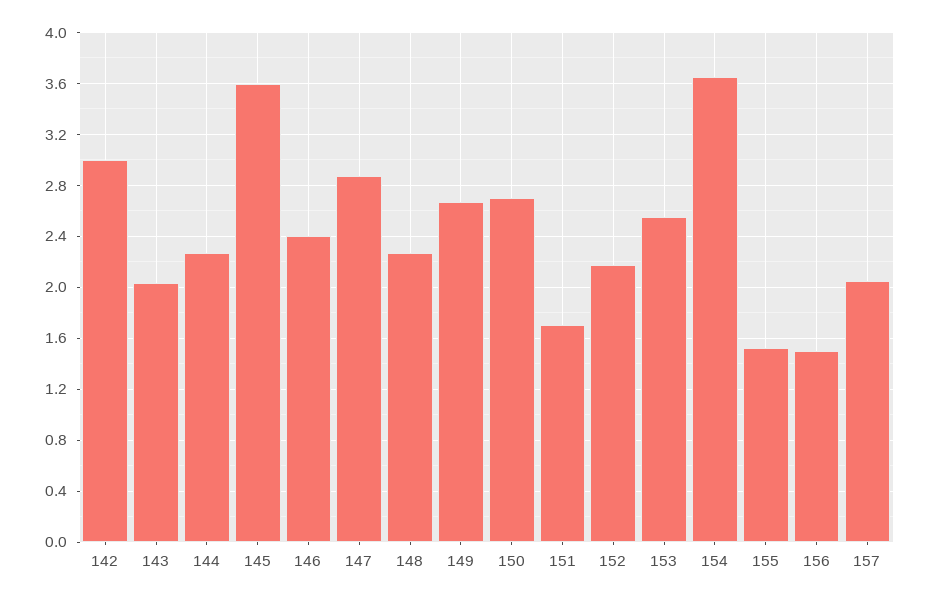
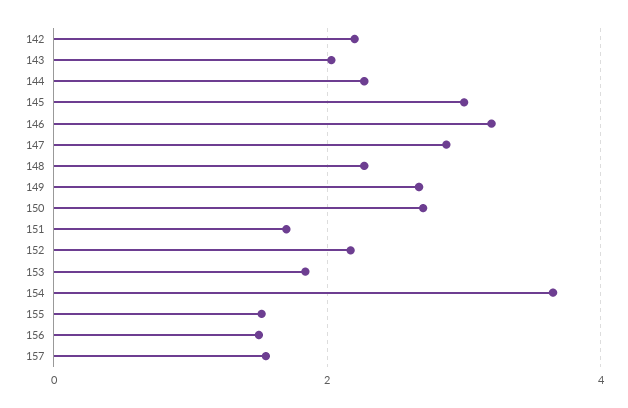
142: 3 -> 2.2
145: 3.6 -> 3
146: 2.4 -> 3.2
153: 2.55 -> 1.8
157: 2.05 -> 1.6

